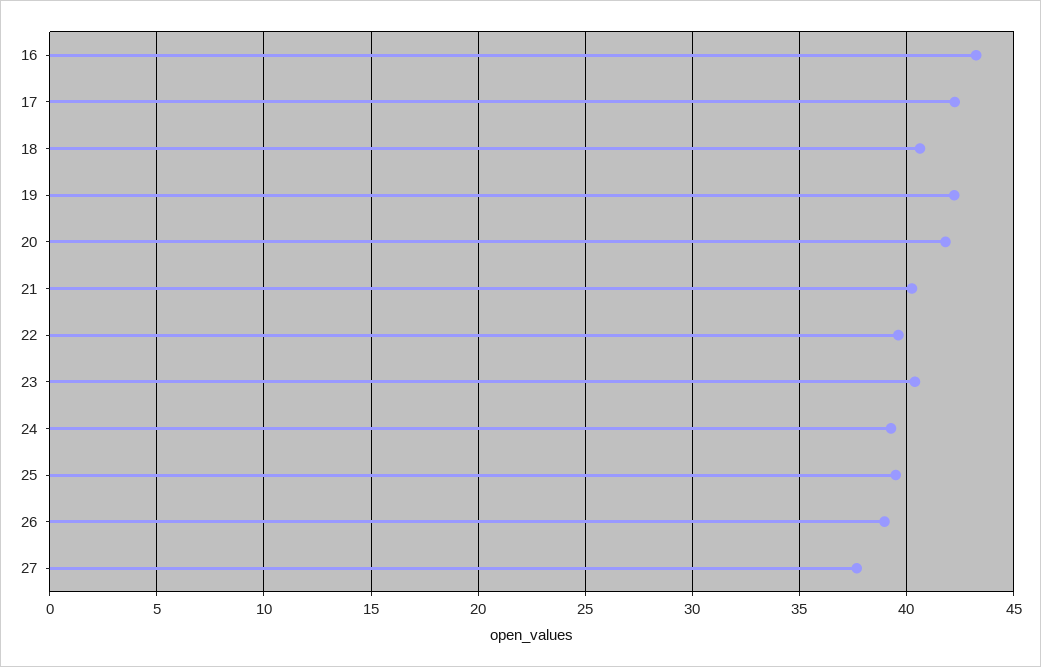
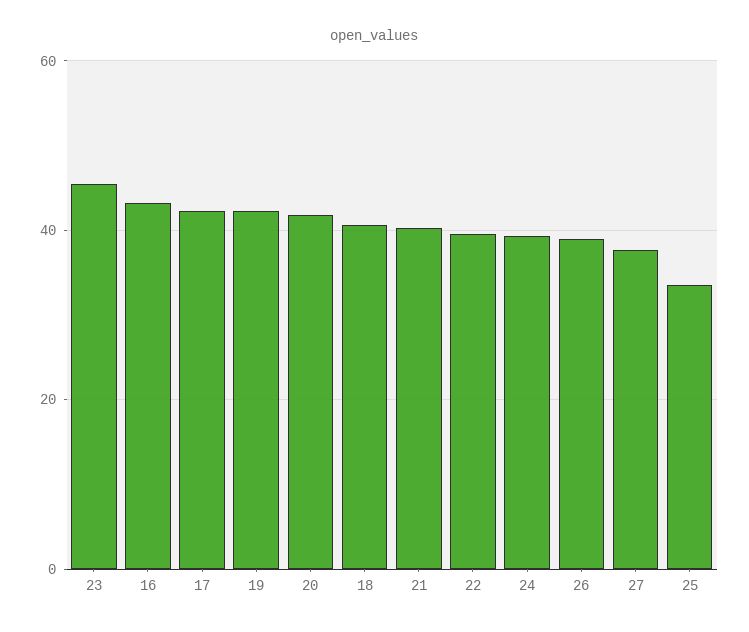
23: 40.5 -> 46
25: 39.5 -> 34

